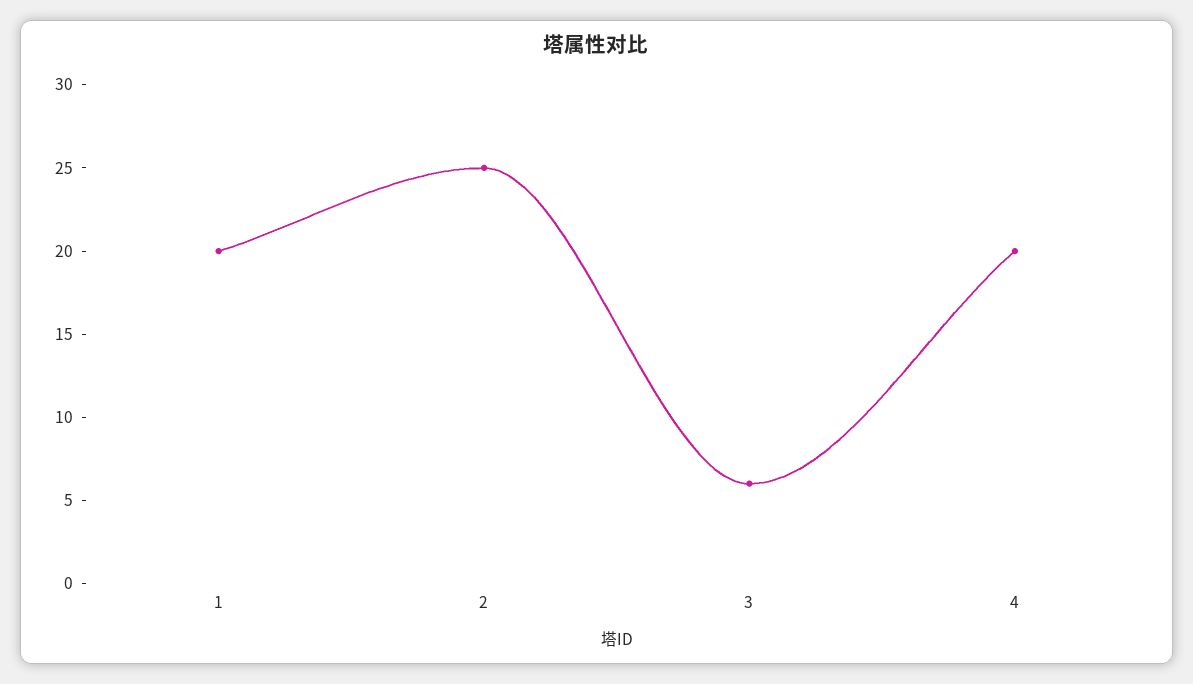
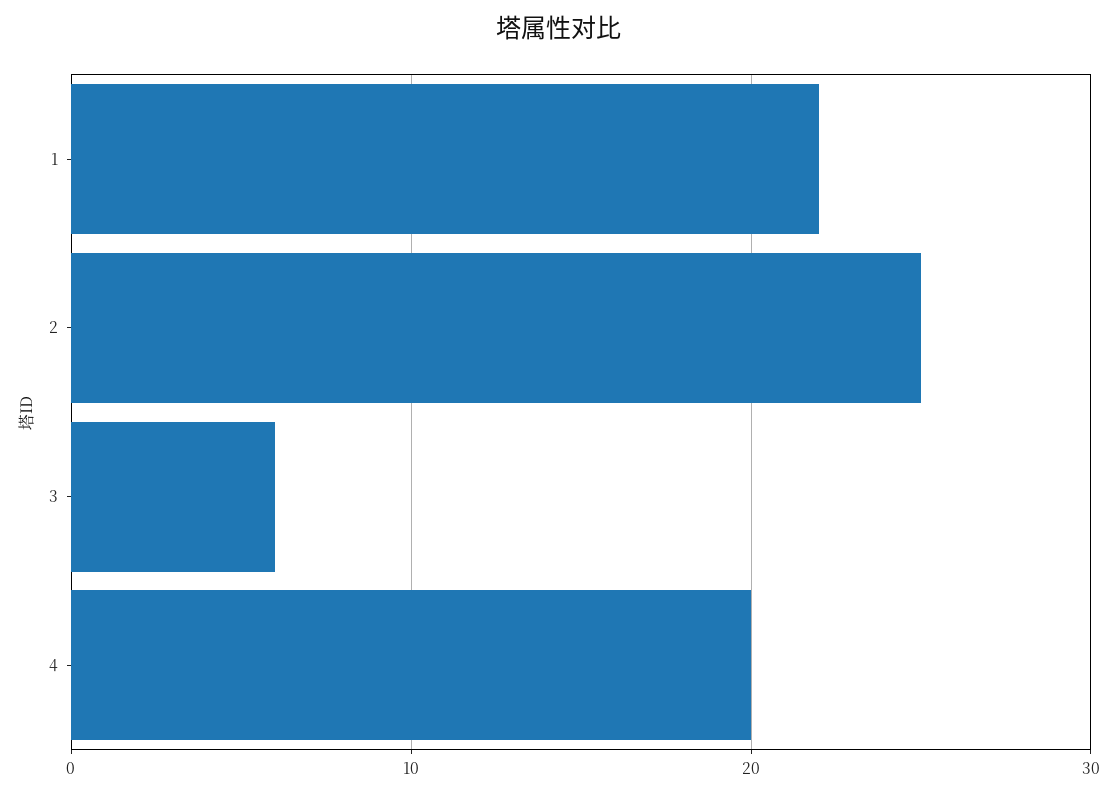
1: 20 -> 22

